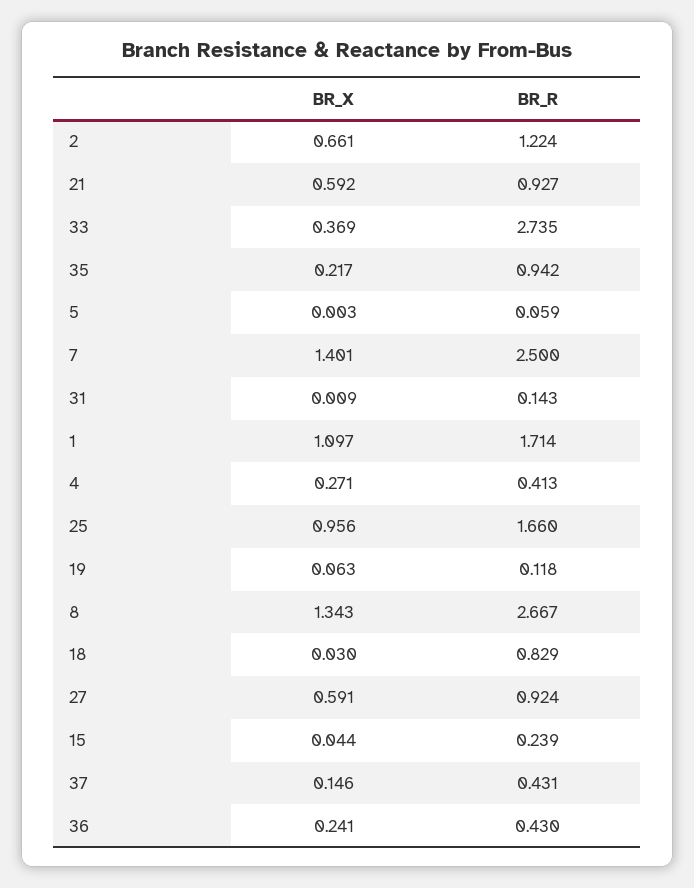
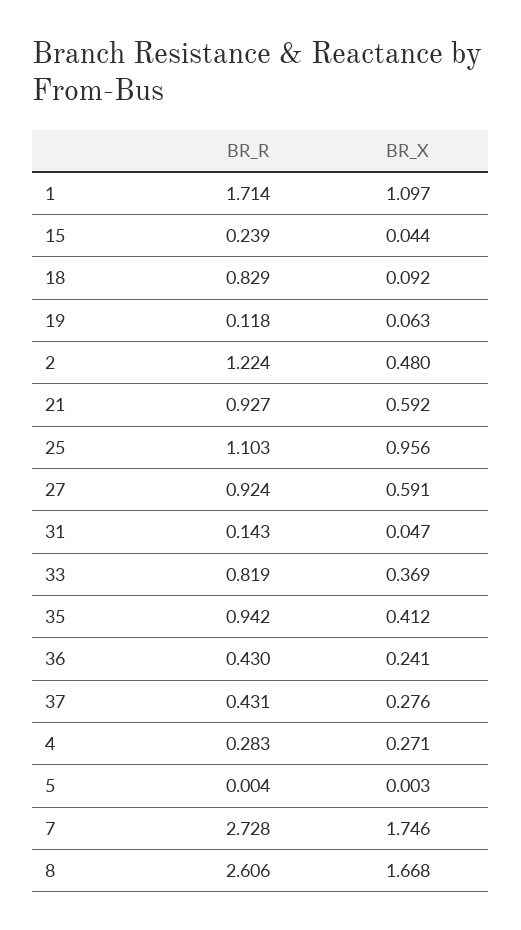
BR_X, 2: 0.661 -> 0.48
BR_R, 33: 2.735 -> 0.819
BR_X, 35: 0.217 -> 0.412
BR_R, 5: 0.059 -> 0.004
BR_X, 7: 1.401 -> 1.746
BR_R, 7: 2.5 -> 2.728
BR_X, 31: 0.009 -> 0.047
BR_R, 4: 0.413 -> 0.283
BR_R, 25: 1.66 -> 1.103
BR_X, 8: 1.343 -> 1.668
BR_R, 8: 2.667 -> 2.606
BR_X, 18: 0.03 -> 0.092
BR_X, 37: 0.146 -> 0.276

